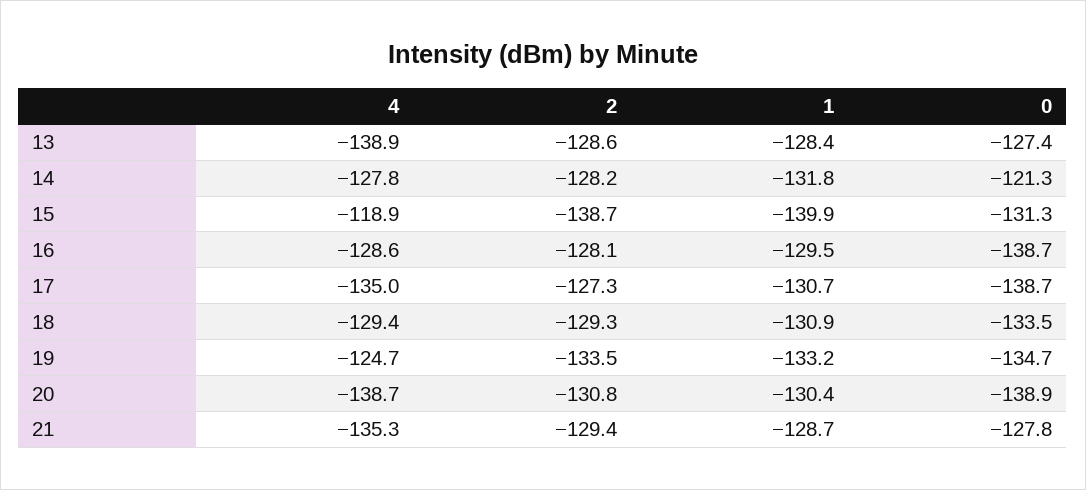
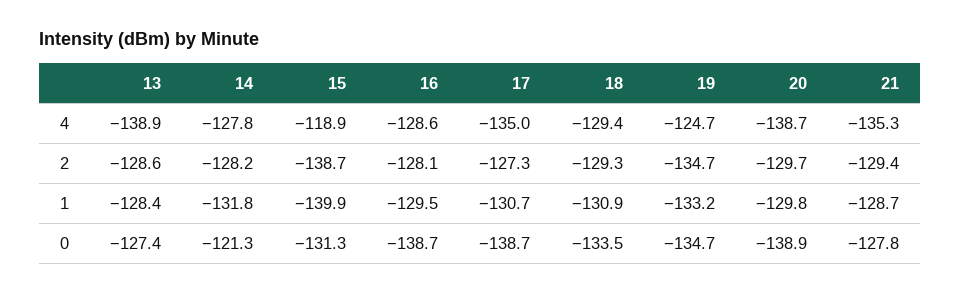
2, 19: -133.5 -> -134.7
2, 20: -130.8 -> -129.7
1, 20: -130.4 -> -129.8

